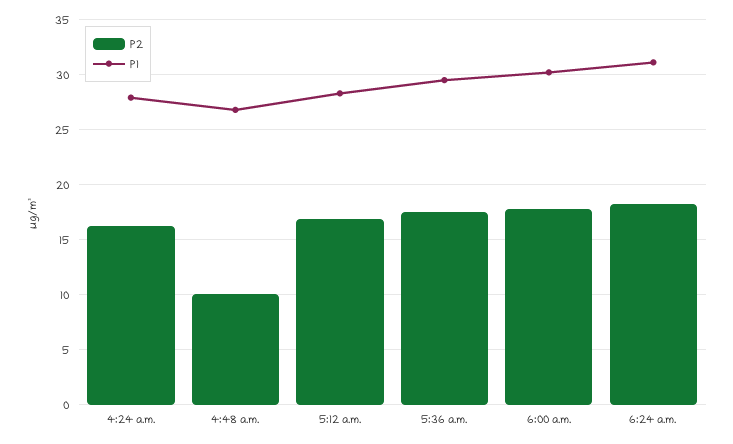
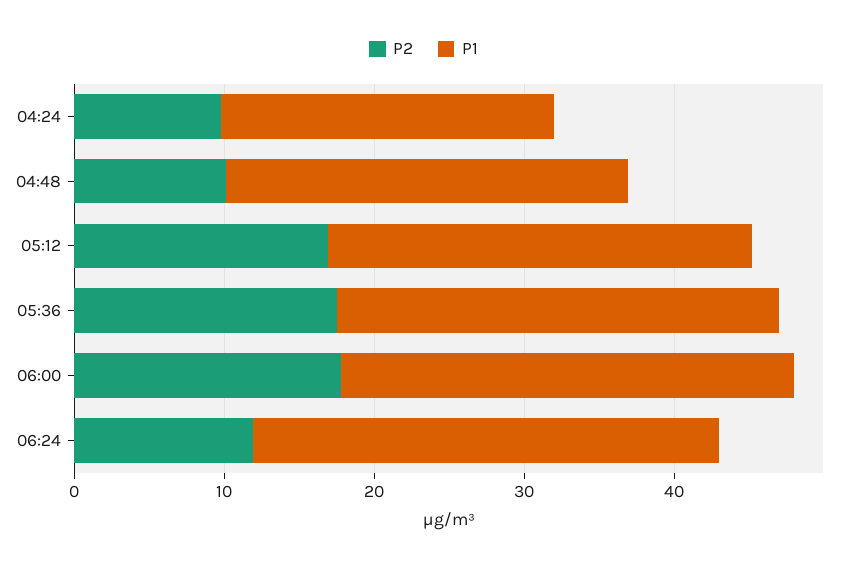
P2, 4:24 a.m.: 16 -> 10
P1, 4:24 a.m.: 28 -> 22
P2, 6:24 a.m.: 18 -> 12

